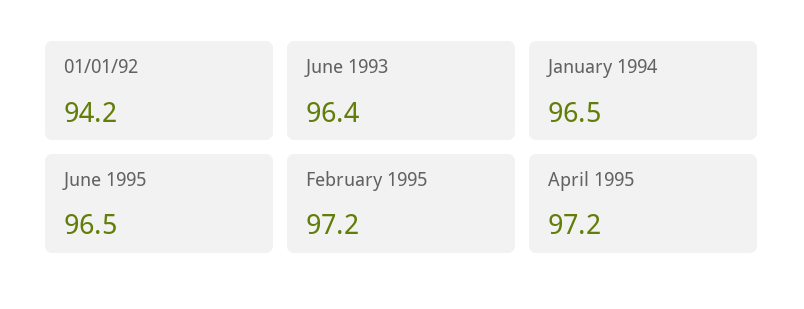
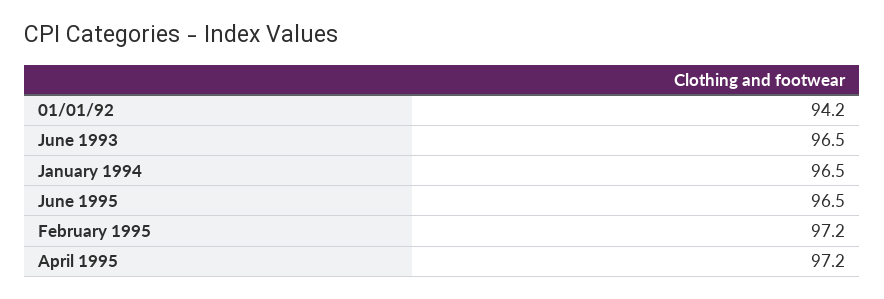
June 1993: 96.4 -> 96.5

